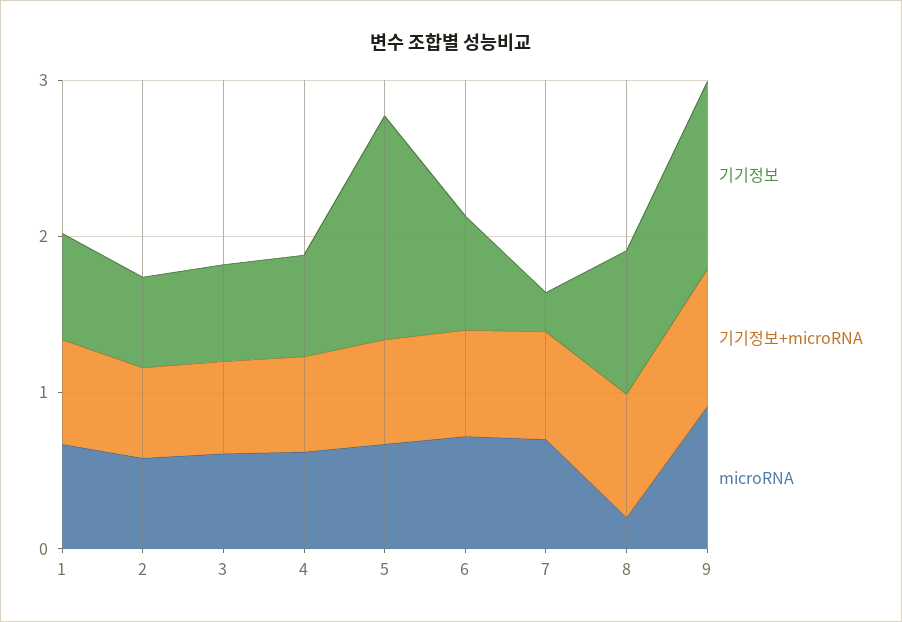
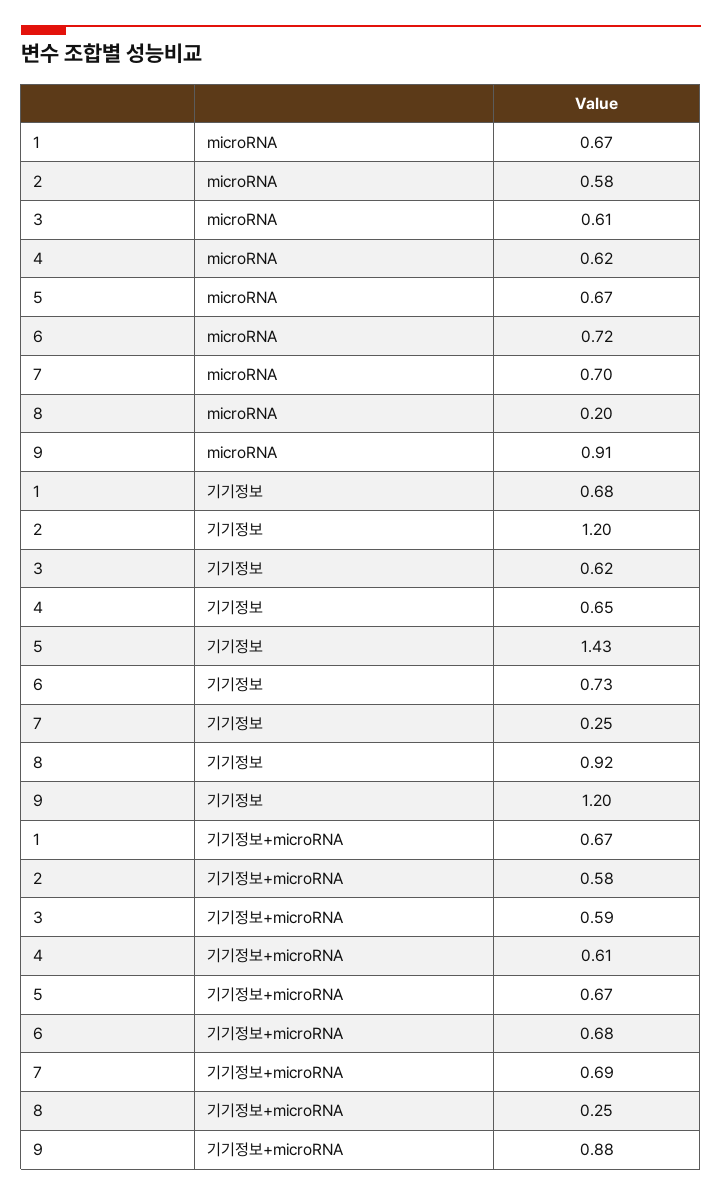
기기정보, 2: 0.6 -> 1.2
기기정보+microRNA, 8: 0.8 -> 0.25

